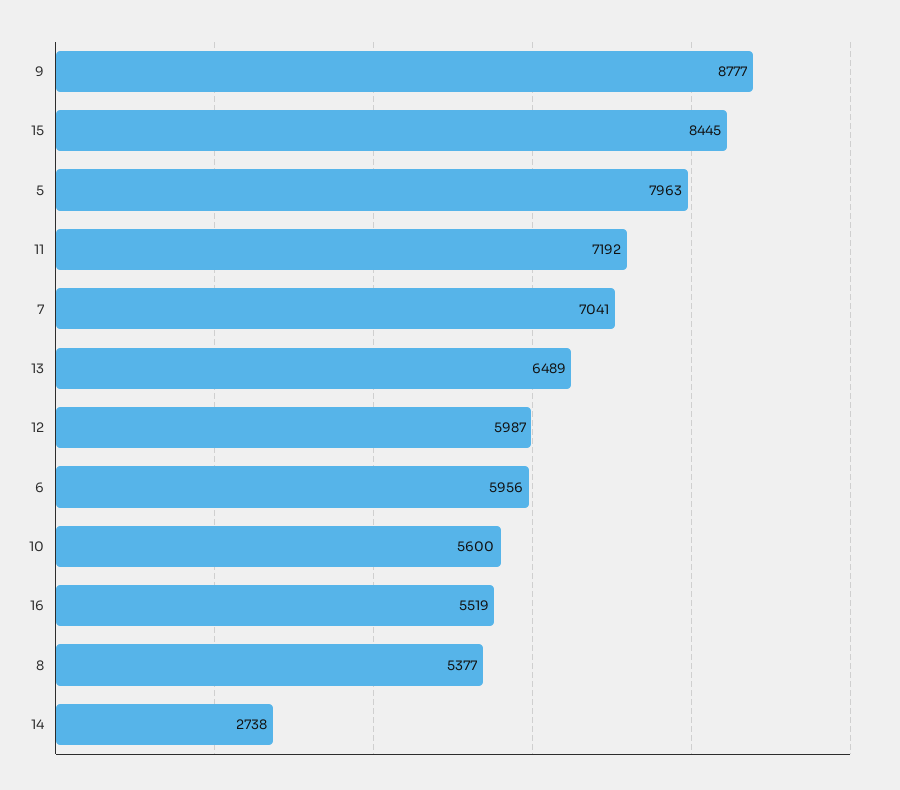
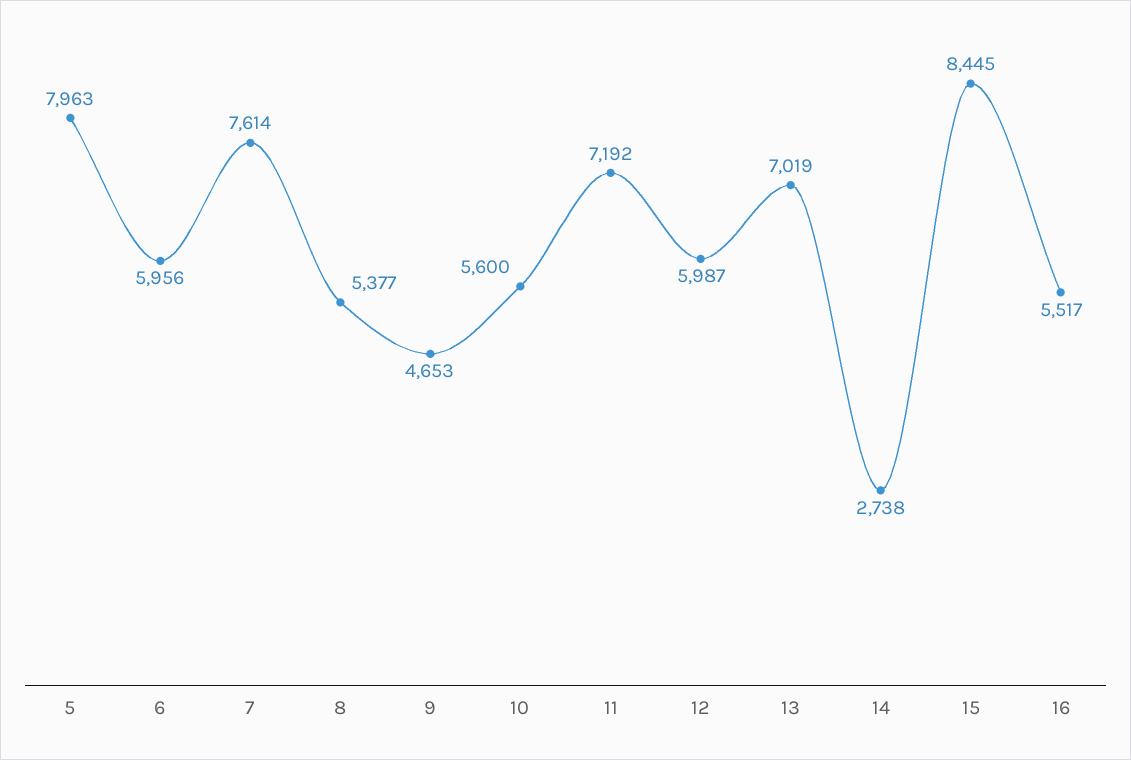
9: 8777 -> 4653
7: 7041 -> 7614
13: 6489 -> 7019
16: 5519 -> 5517

